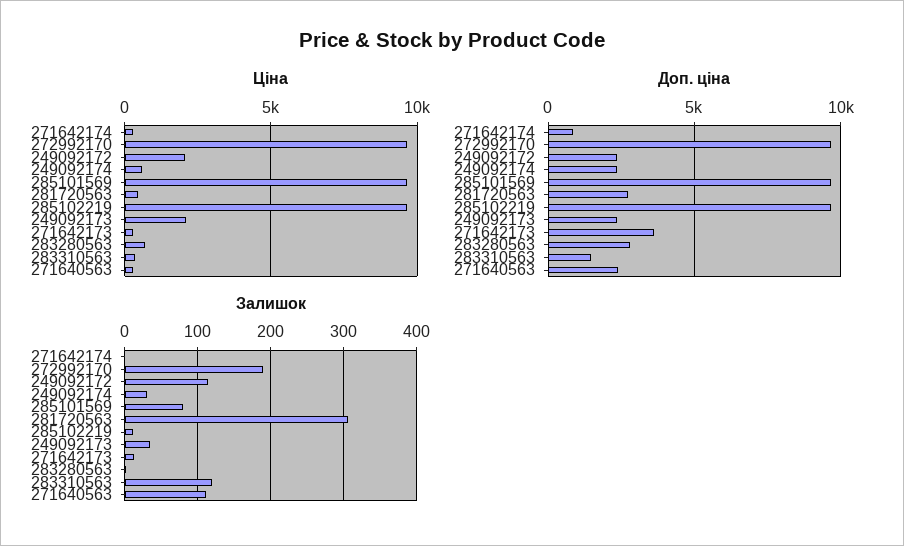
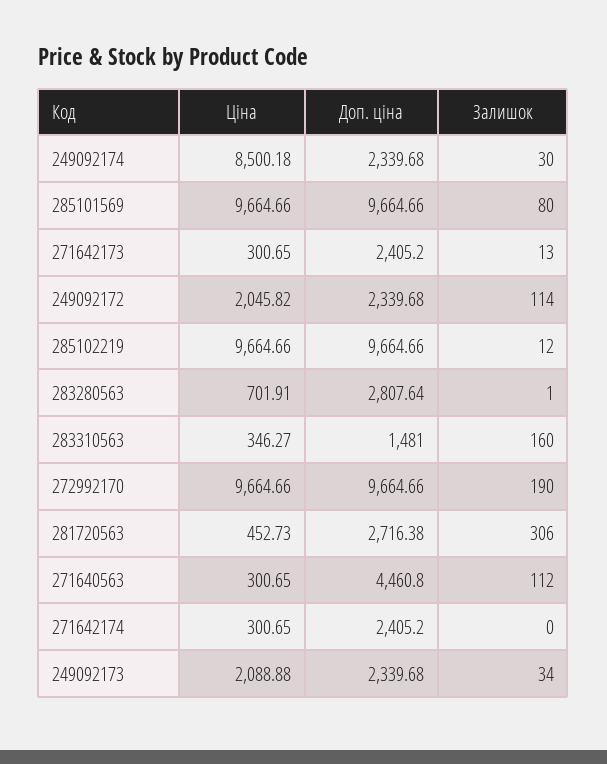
Ціна, 249092174: 500 -> 8500.18
Доп. ціна, 271642174: 1000 -> 2405.2
Доп. ціна, 271642173: 3500 -> 2405.2
Доп. ціна, 271640563: 2500 -> 4460.8
Залишок, 283310563: 120 -> 160

